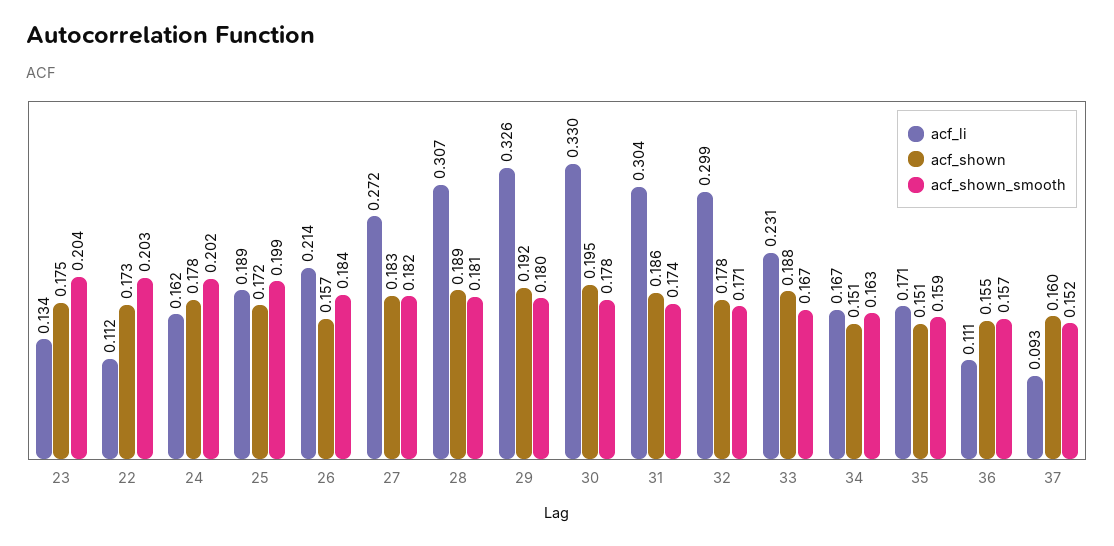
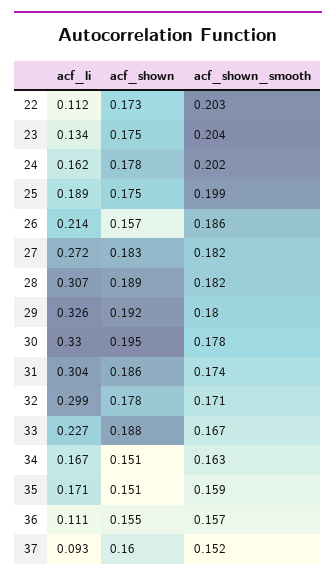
acf_shown, 25: 0.172 -> 0.175
acf_shown_smooth, 26: 0.184 -> 0.186
acf_shown_smooth, 28: 0.181 -> 0.182
acf_li, 33: 0.231 -> 0.227

